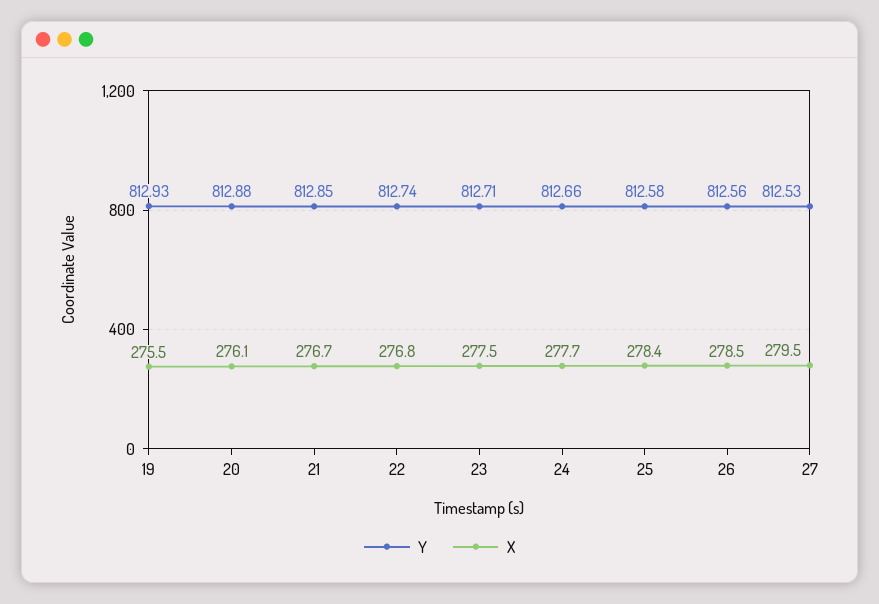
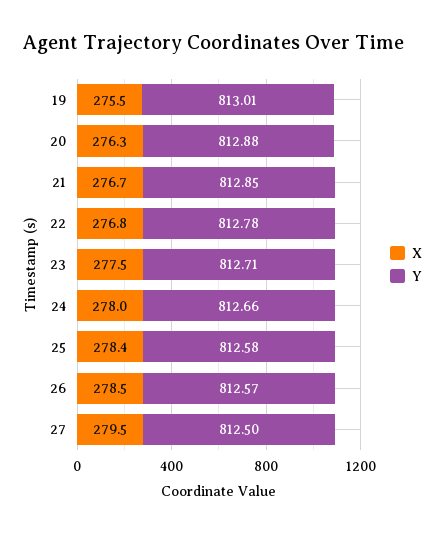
Y, 19: 812.93 -> 813.01
X, 20: 276.1 -> 276.3
Y, 22: 812.74 -> 812.78
X, 24: 277.7 -> 278
Y, 26: 812.56 -> 812.57
Y, 27: 812.53 -> 812.5

